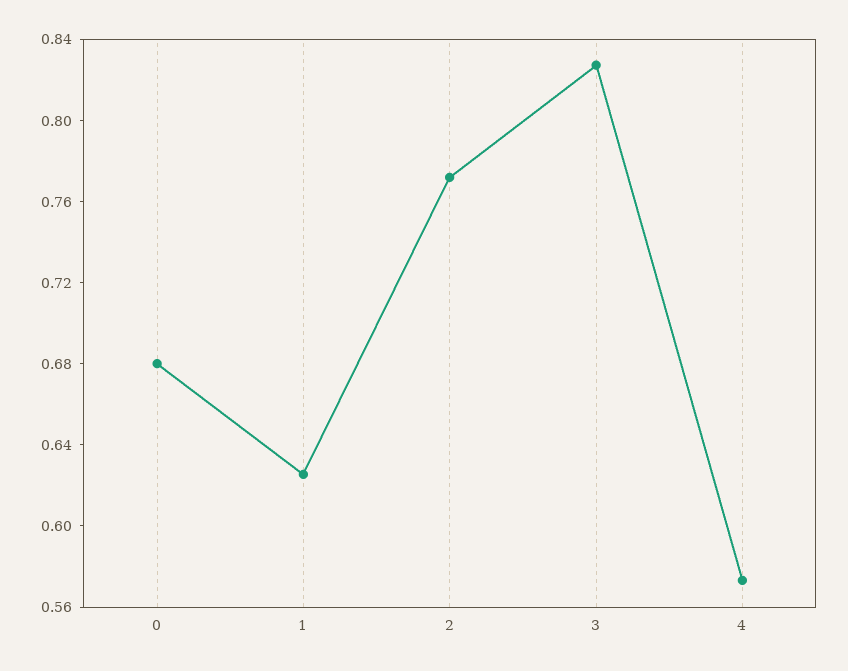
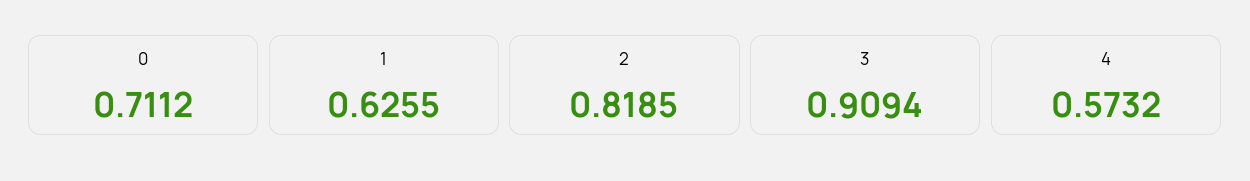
0: 0.68 -> 0.7112
2: 0.77 -> 0.8185
3: 0.83 -> 0.9094

